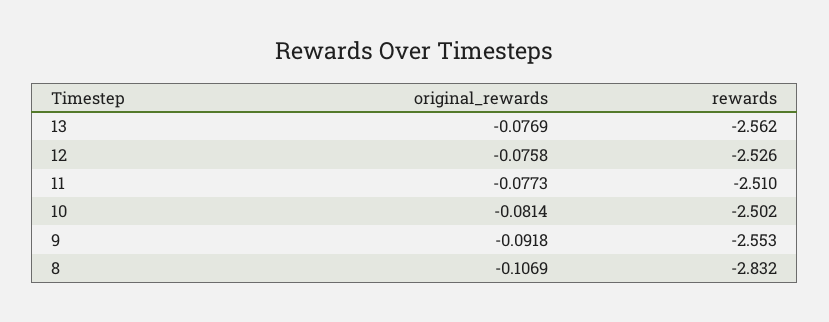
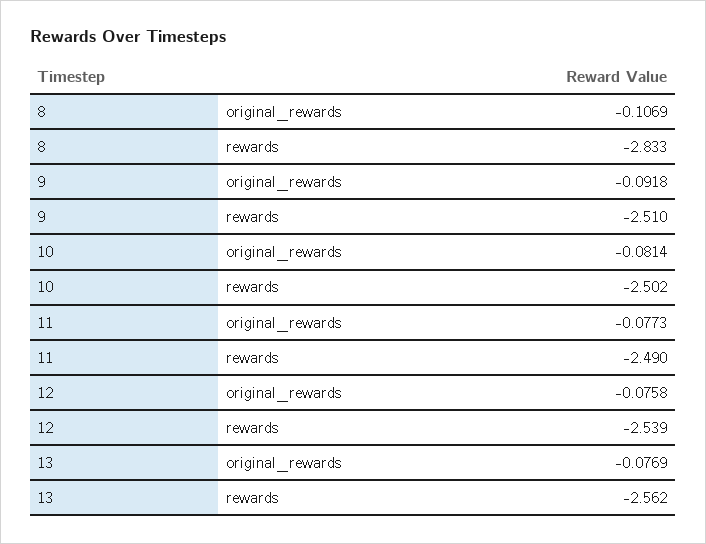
rewards, 12: -2.526 -> -2.539
rewards, 11: -2.51 -> -2.49
rewards, 9: -2.553 -> -2.51
rewards, 8: -2.832 -> -2.833

